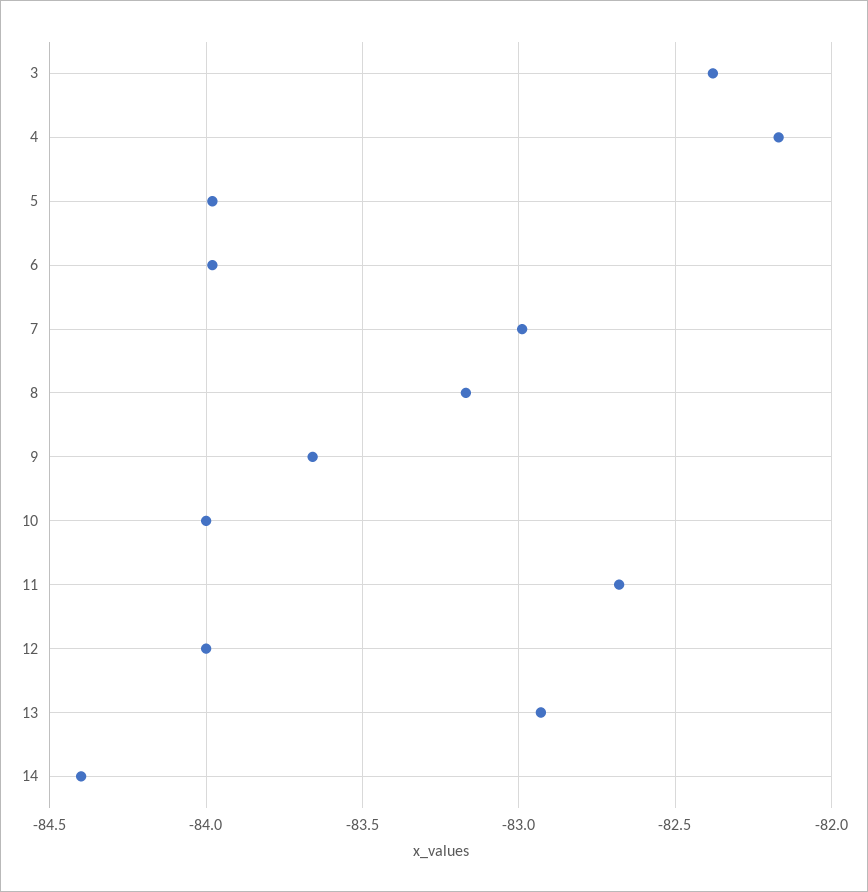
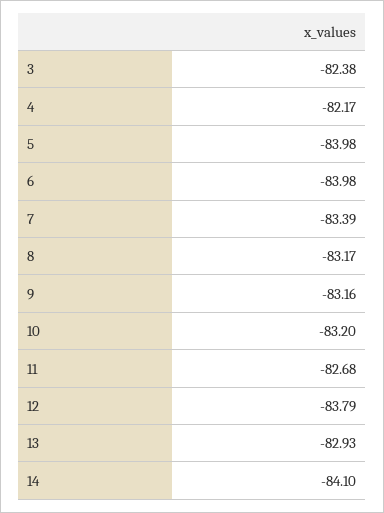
7: -83 -> -83.39
9: -83.65 -> -83.16
10: -84 -> -83.2
12: -84 -> -83.79
14: -84.4 -> -84.1

